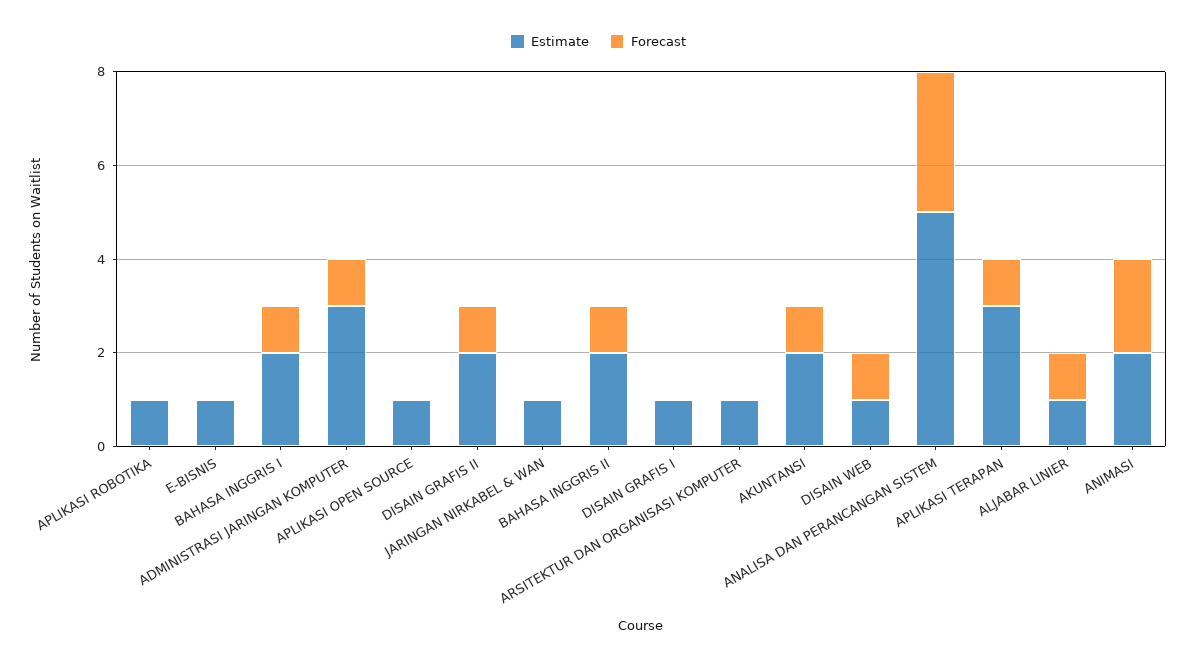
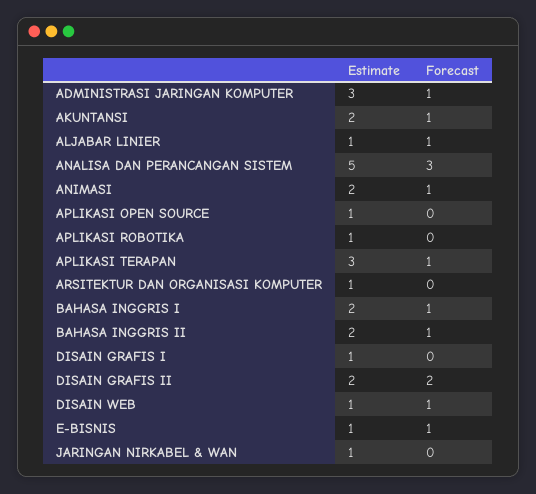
Forecast, E-BISNIS: 0 -> 1
Forecast, DISAIN GRAFIS II: 1 -> 2
Forecast, ANIMASI: 2 -> 1

